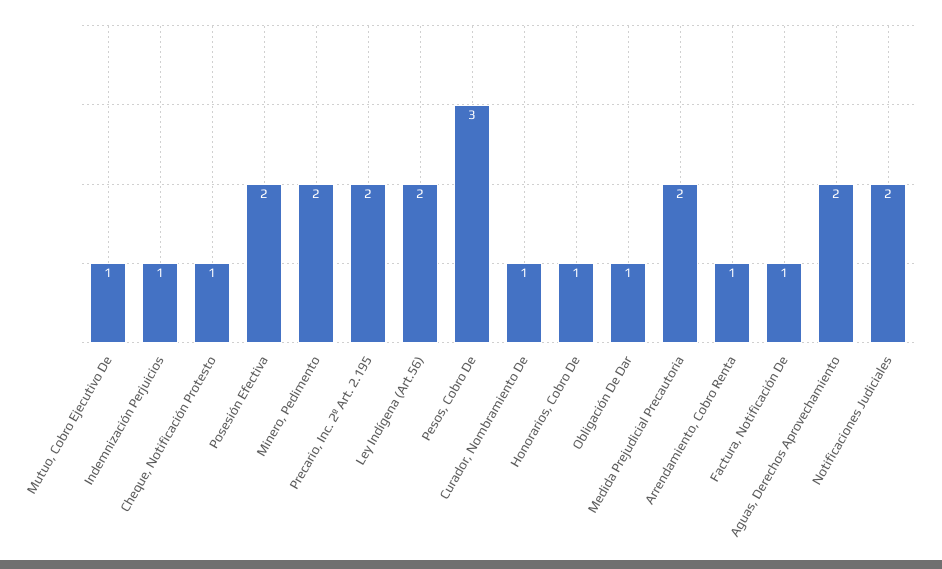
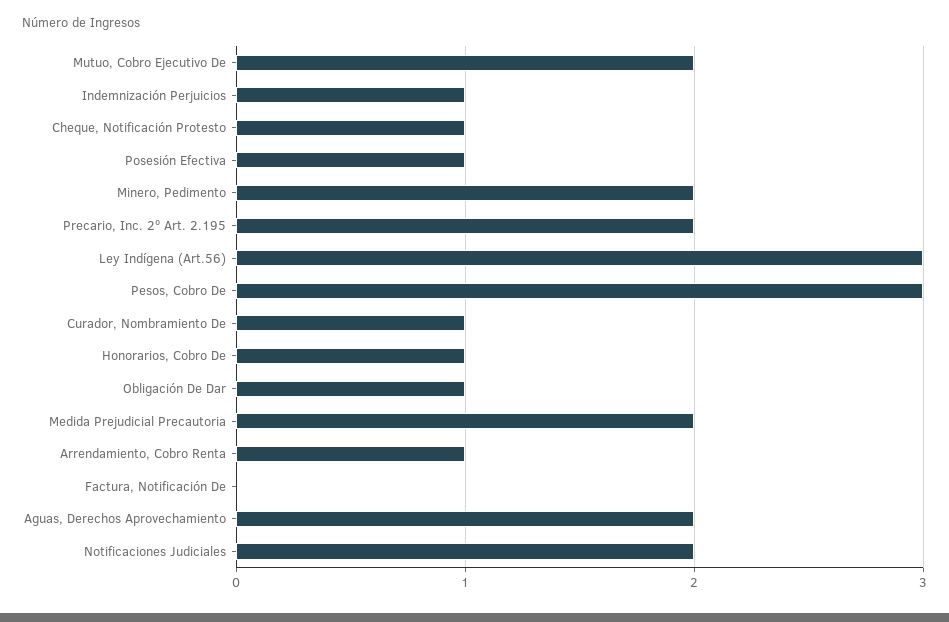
Mutuo, Cobro Ejecutivo De: 1 -> 2
Posesión Efectiva: 2 -> 1
Ley Indígena (Art.56): 2 -> 3
Factura, Notificación De: 1 -> 0

